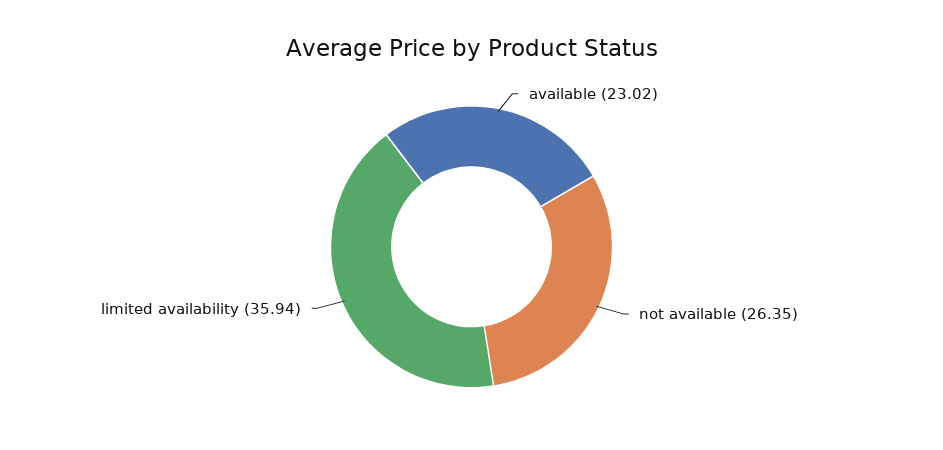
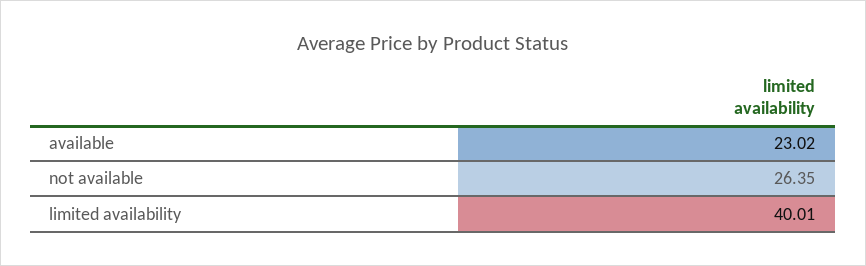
limited availability: 35.94 -> 40.01

